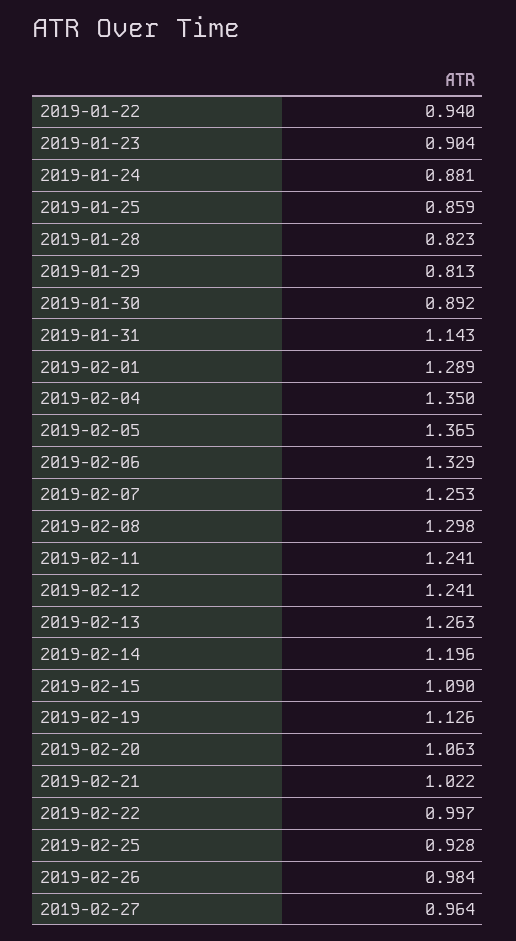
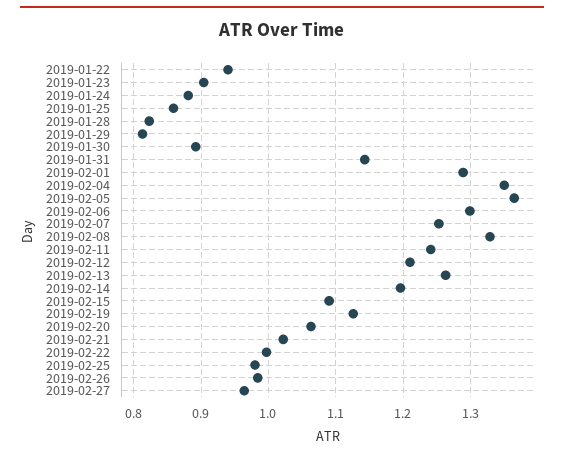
2019-02-06: 1.329 -> 1.3
2019-02-08: 1.298 -> 1.33
2019-02-12: 1.241 -> 1.21
2019-02-25: 0.928 -> 0.98

